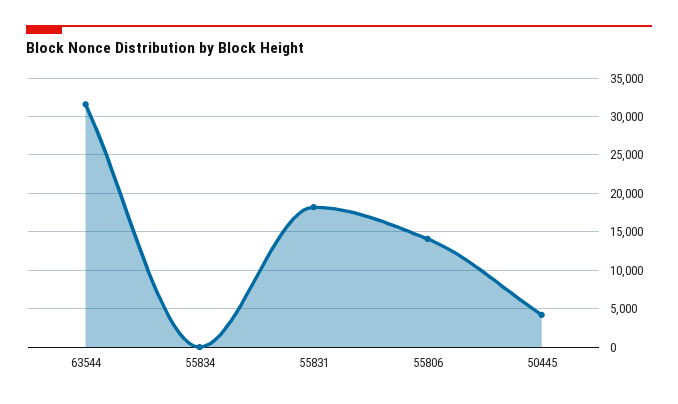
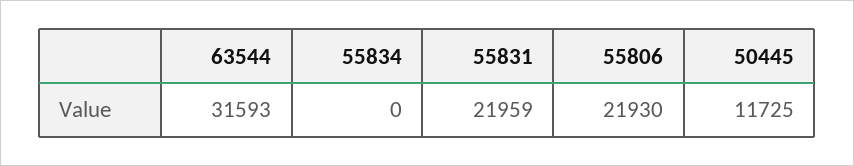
55831: 18000 -> 21959
55806: 14000 -> 21930
50445: 4000 -> 11725

